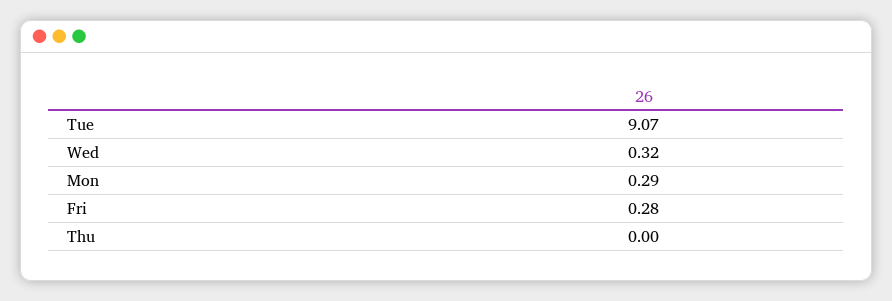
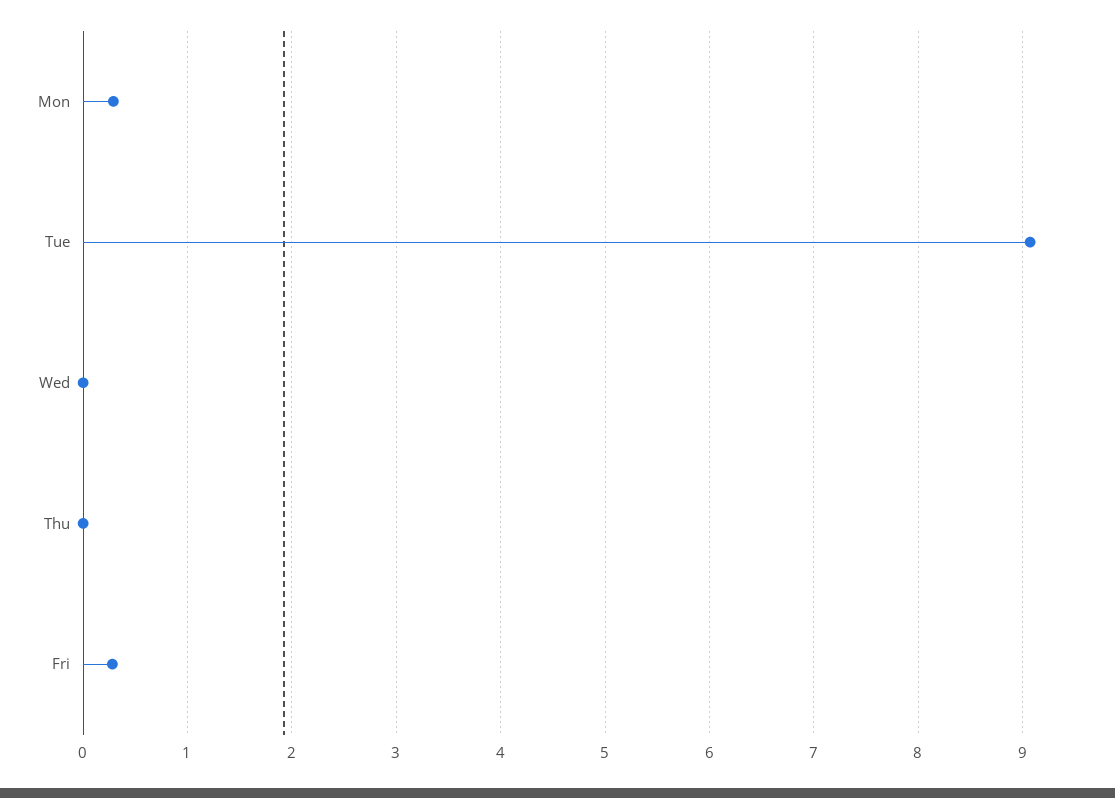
Wed: 0.32 -> 0

